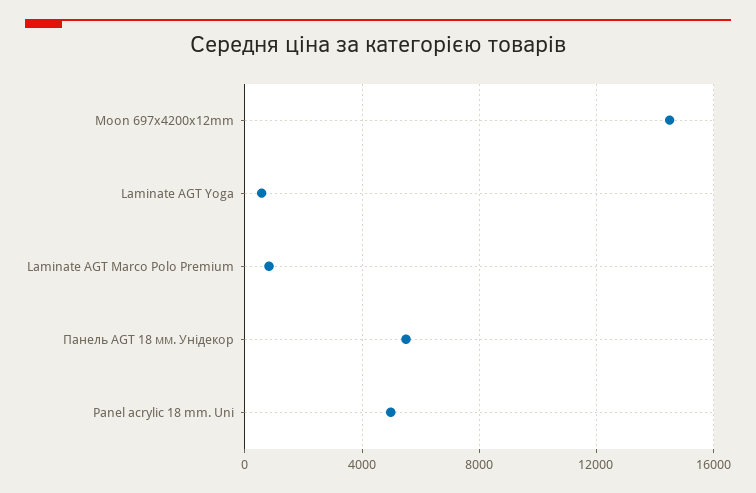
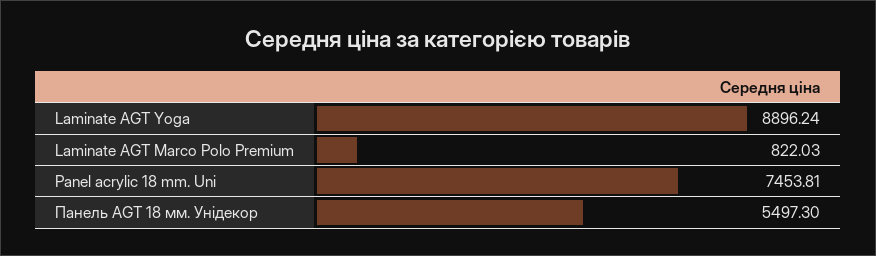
Moon 697x4200x12mm: 14500 -> none
Laminate AGT Yoga: 500 -> 8896.24
Panel acrylic 18 mm. Uni: 5000 -> 7453.81

